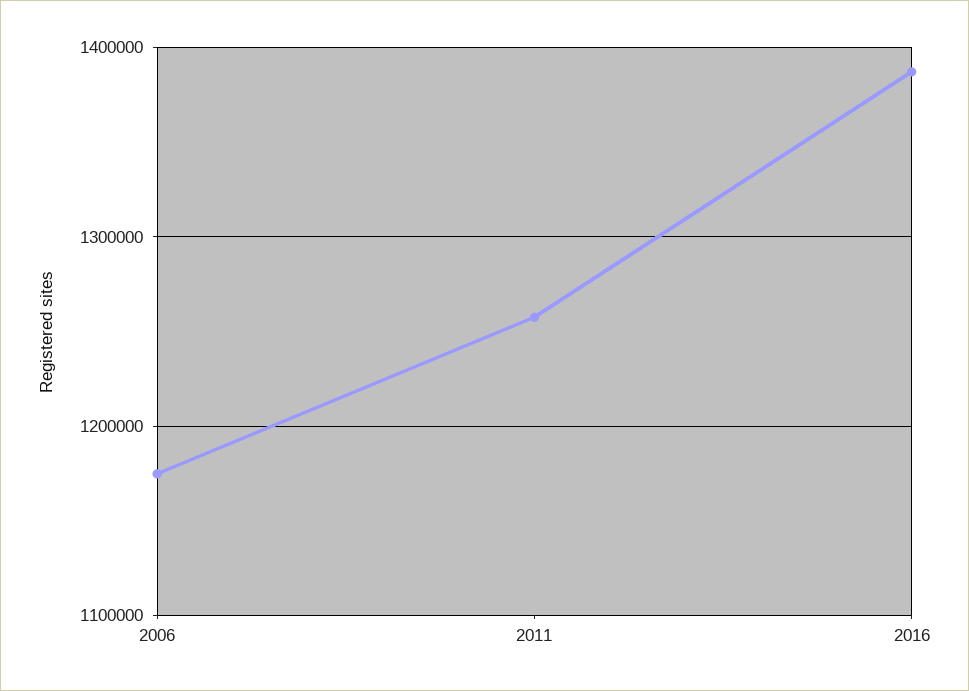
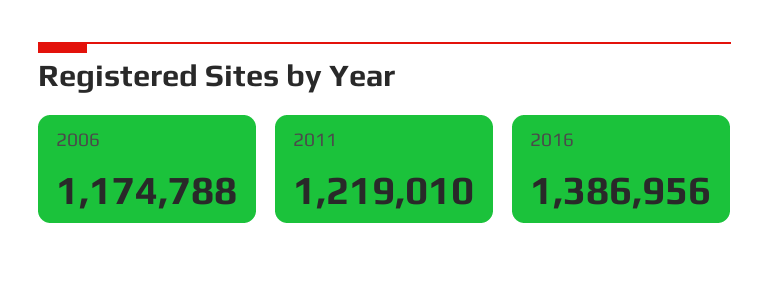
2011: 1260000 -> 1219010

